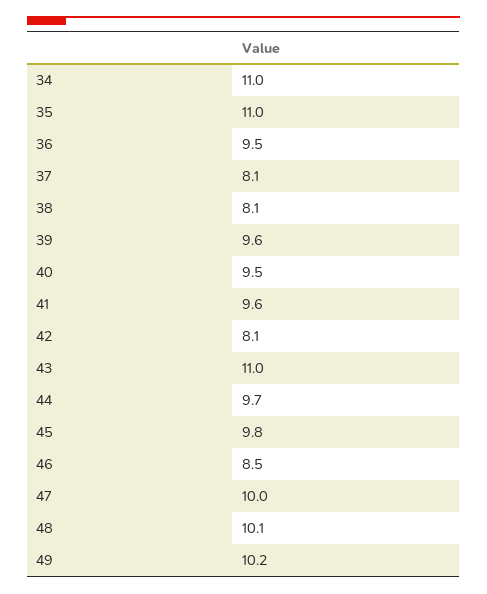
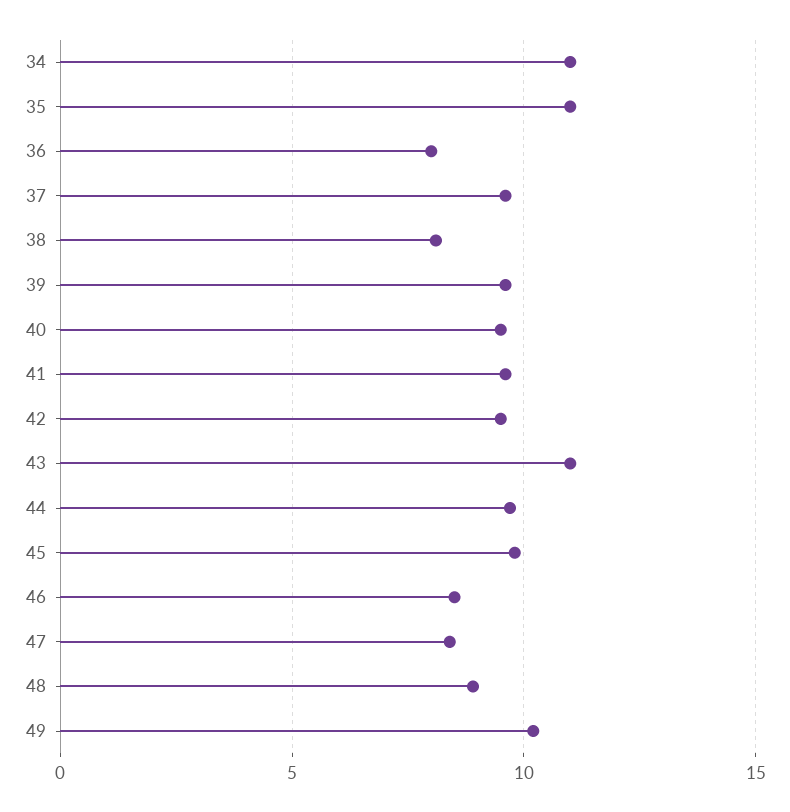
36: 9.5 -> 8
37: 8.1 -> 9.5
42: 8.1 -> 9.5
47: 10 -> 8.5
48: 10.1 -> 9

